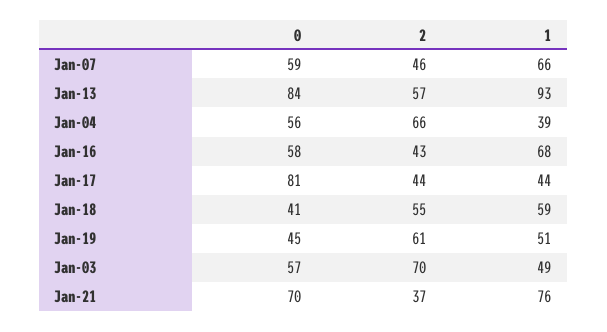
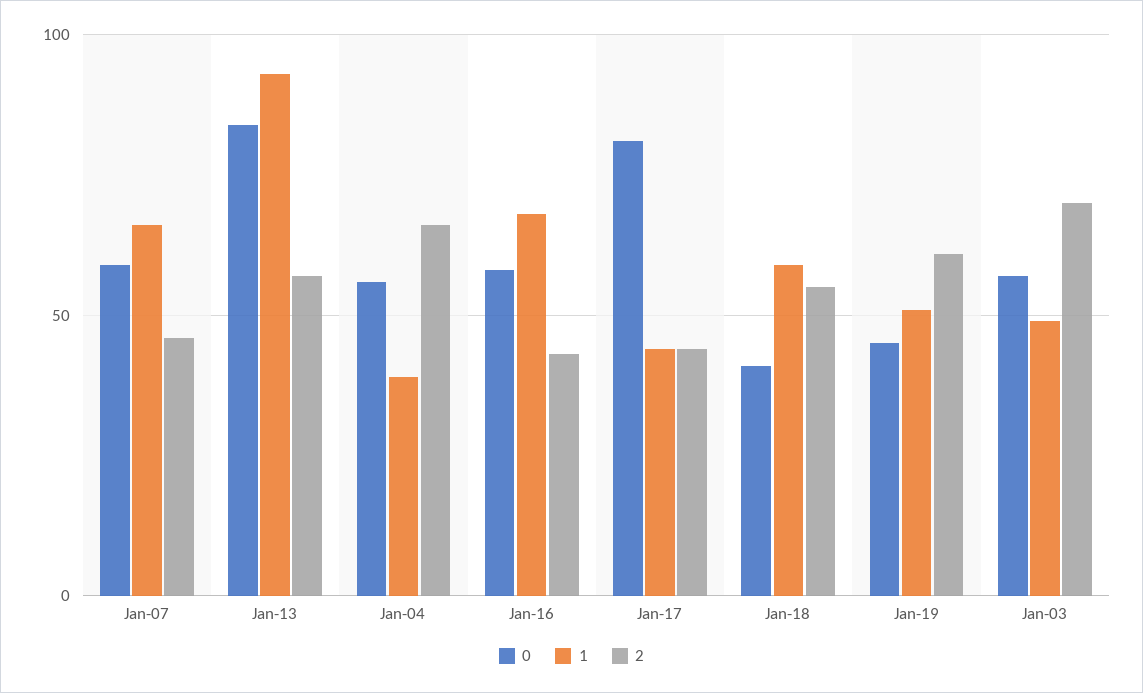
0, Jan-21: 70 -> none
2, Jan-21: 37 -> none
1, Jan-21: 76 -> none

